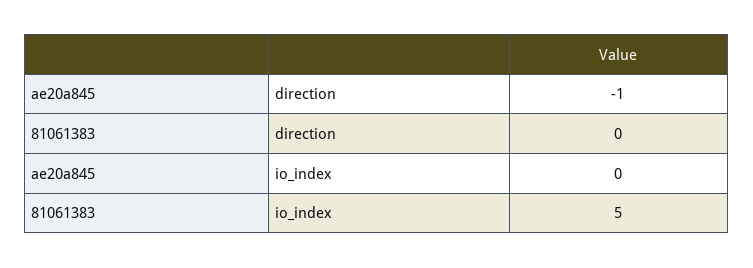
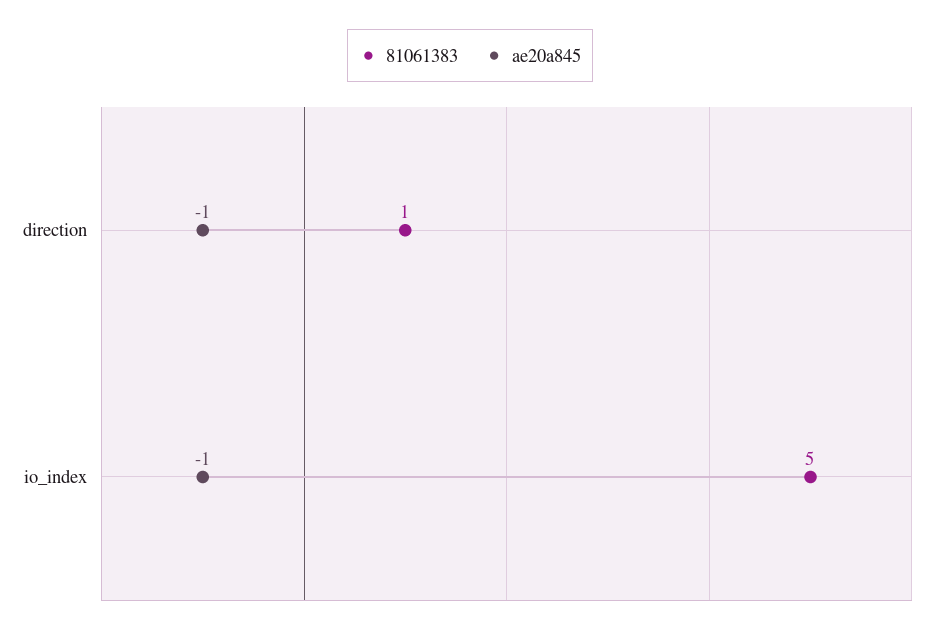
81061383, direction: 0 -> 1
ae20a845, io_index: 0 -> -1

